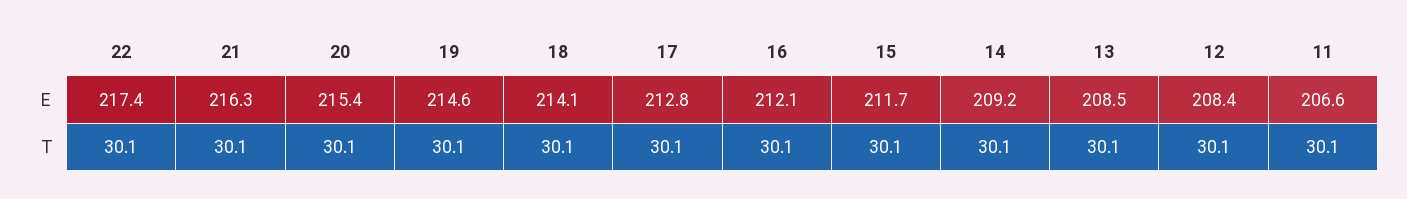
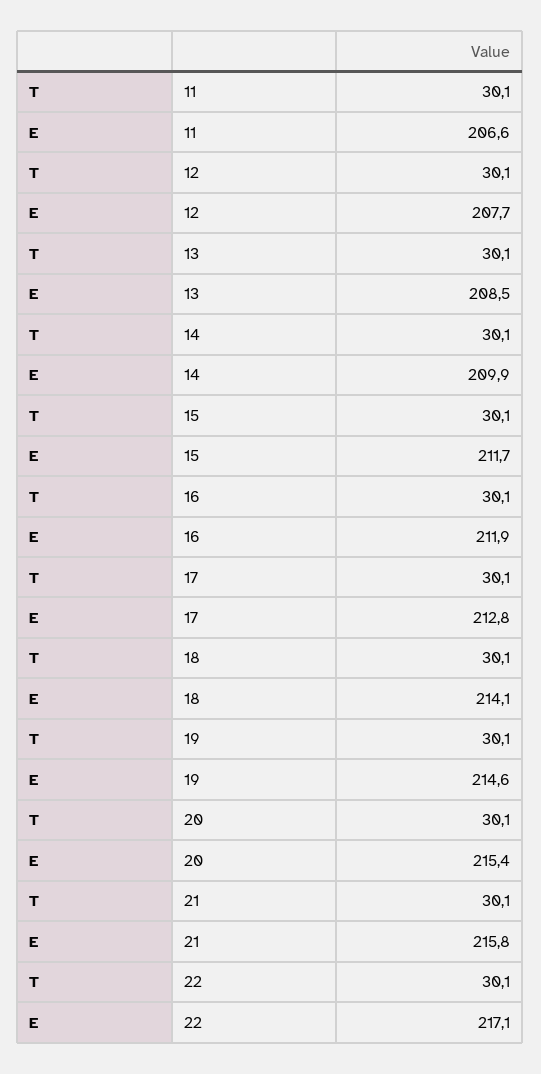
22, E: 217.4 -> 217.1
21, E: 216.3 -> 215.8
16, E: 212.1 -> 211.9
14, E: 209.2 -> 209.9
12, E: 208.4 -> 207.7

